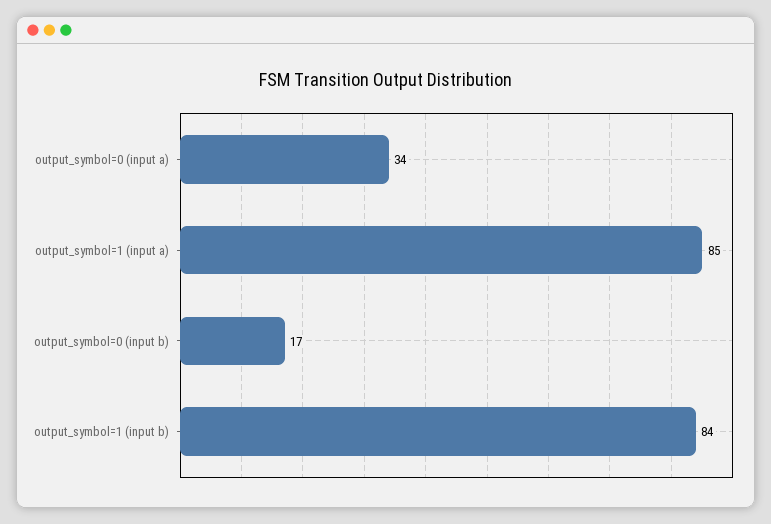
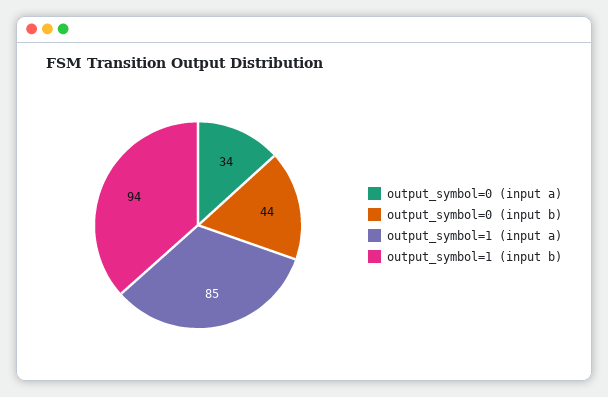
output_symbol=0 (input b): 17 -> 44
output_symbol=1 (input b): 84 -> 94

